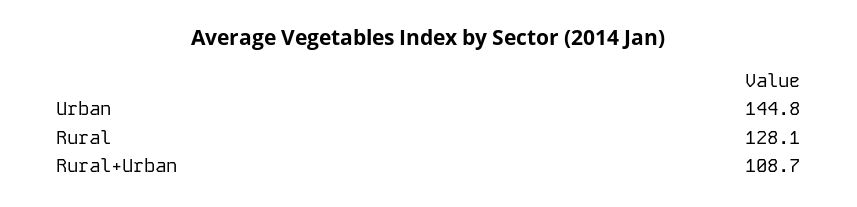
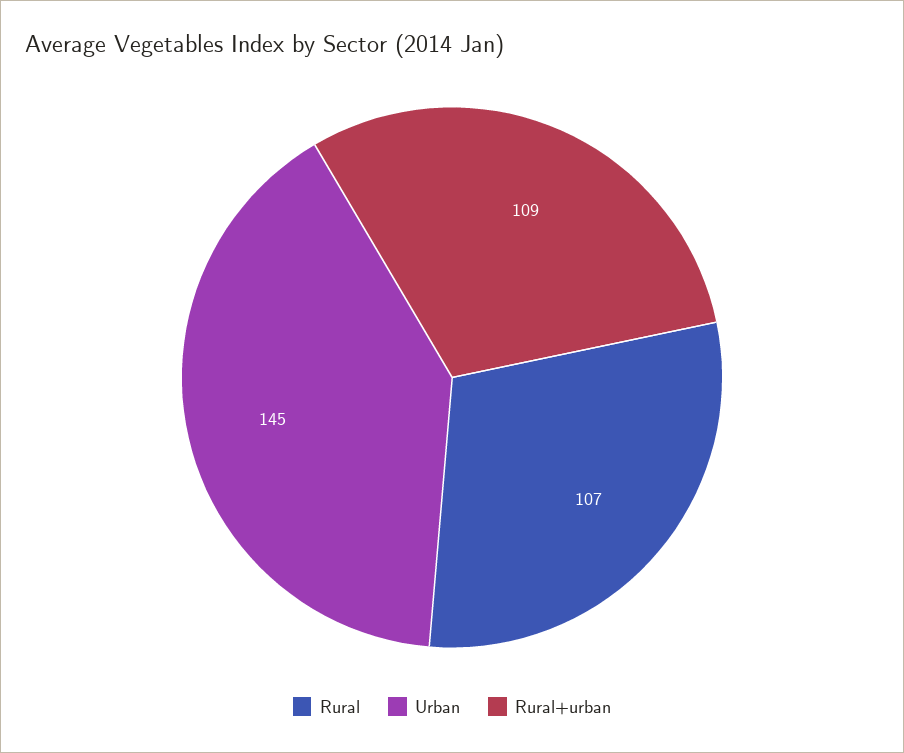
Rural: 128.1 -> 107

